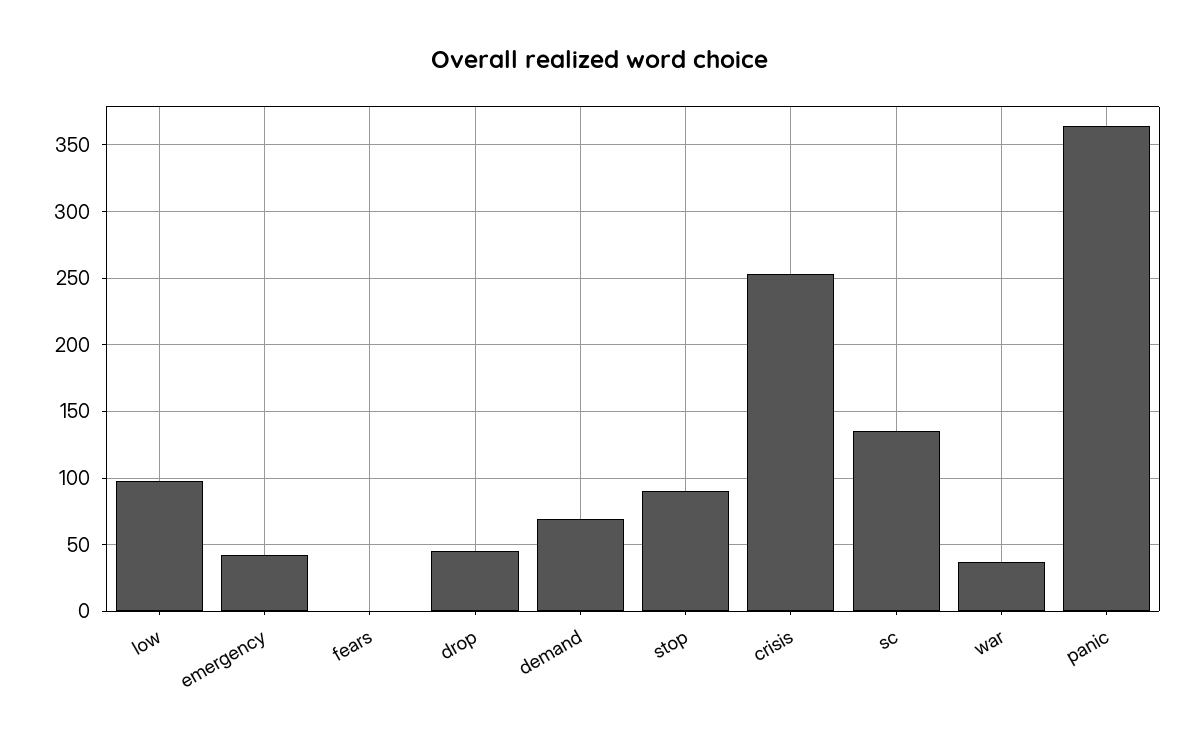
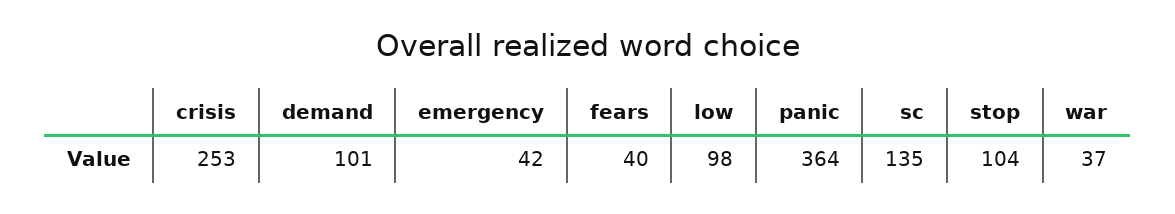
fears: 0 -> 40
drop: 45 -> none
demand: 70 -> 101
stop: 90 -> 104

